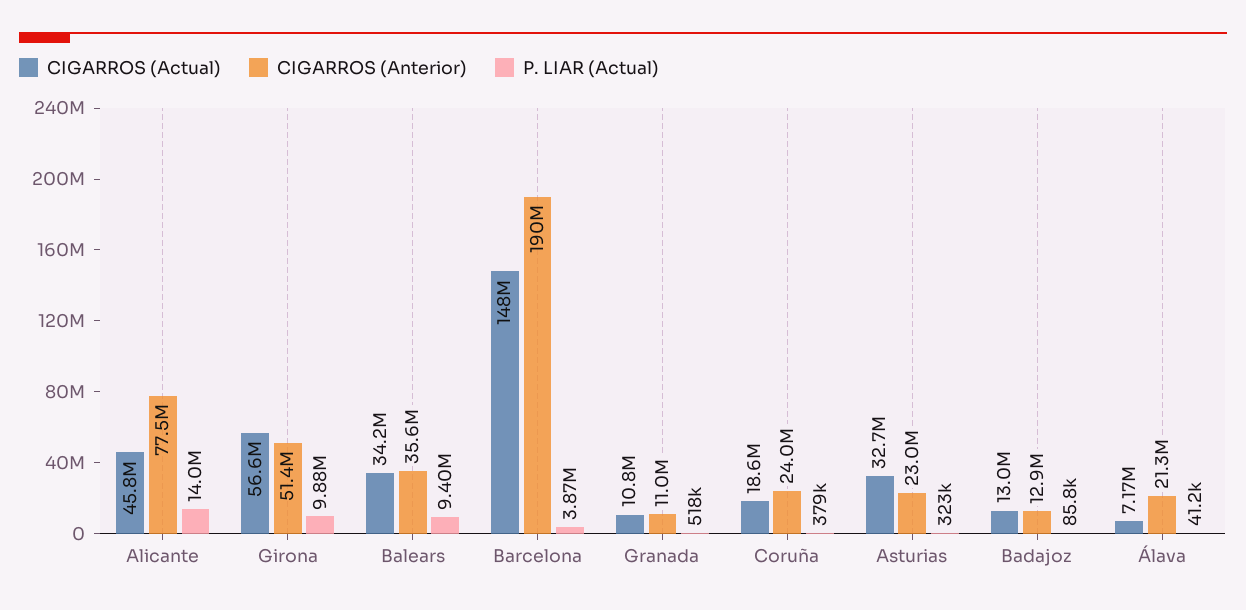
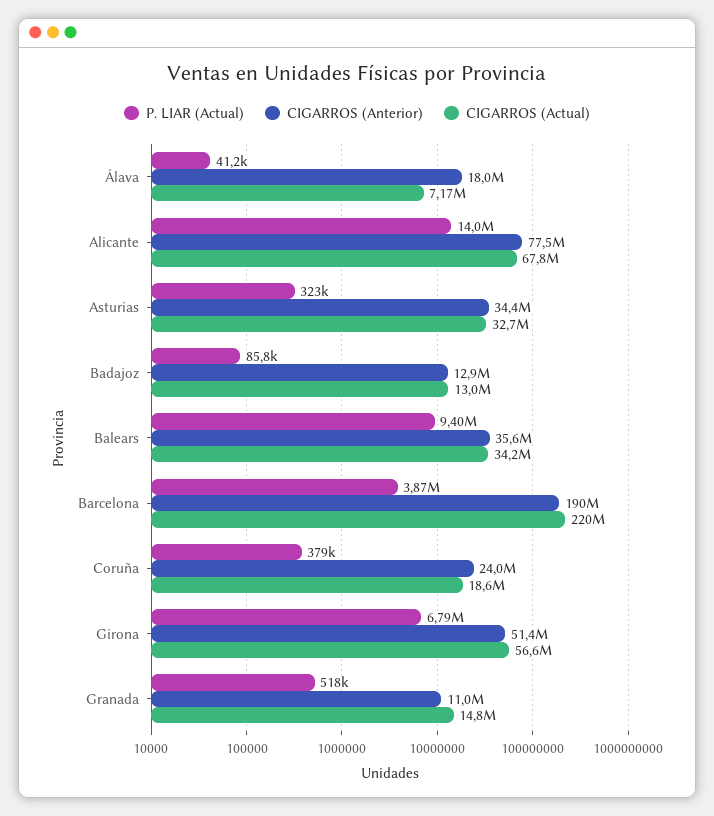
CIGARROS (Actual), Alicante: 45800000 -> 67800000
P. LIAR (Actual), Girona: 9880000 -> 6790000
CIGARROS (Actual), Barcelona: 148000000 -> 220000000
CIGARROS (Actual), Granada: 10800000 -> 14800000
CIGARROS (Anterior), Asturias: 23000000 -> 34400000
CIGARROS (Anterior), Álava: 21300000 -> 18000000

